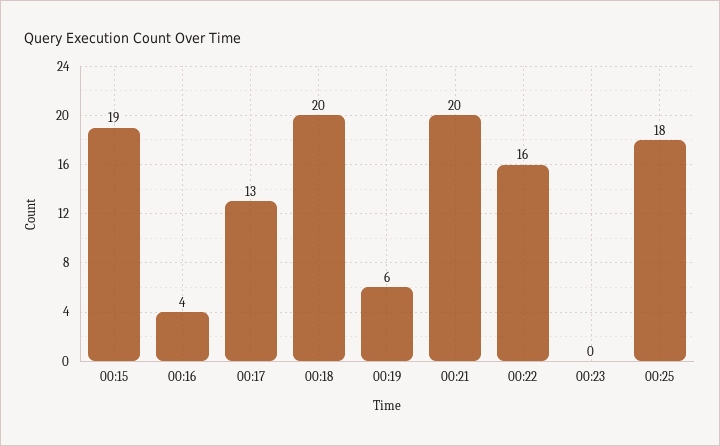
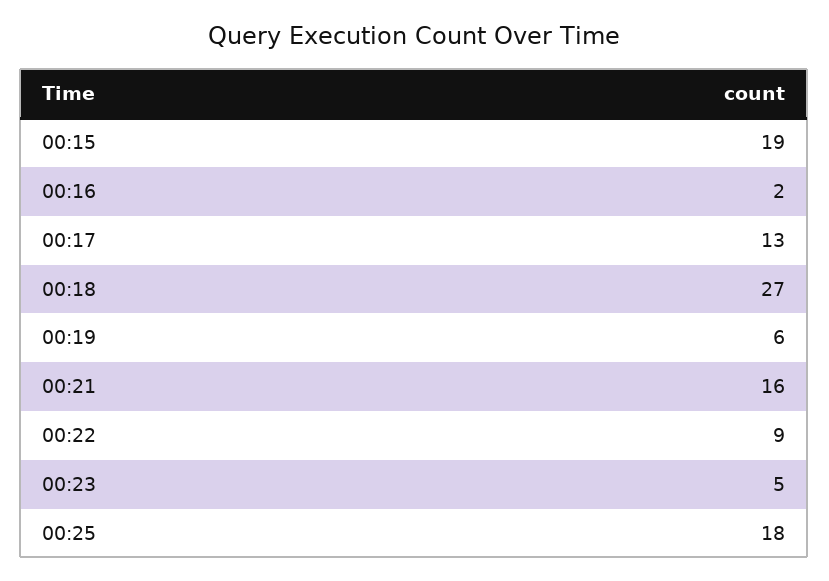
00:16: 4 -> 2
00:18: 20 -> 27
00:21: 20 -> 16
00:22: 16 -> 9
00:23: 0 -> 5

